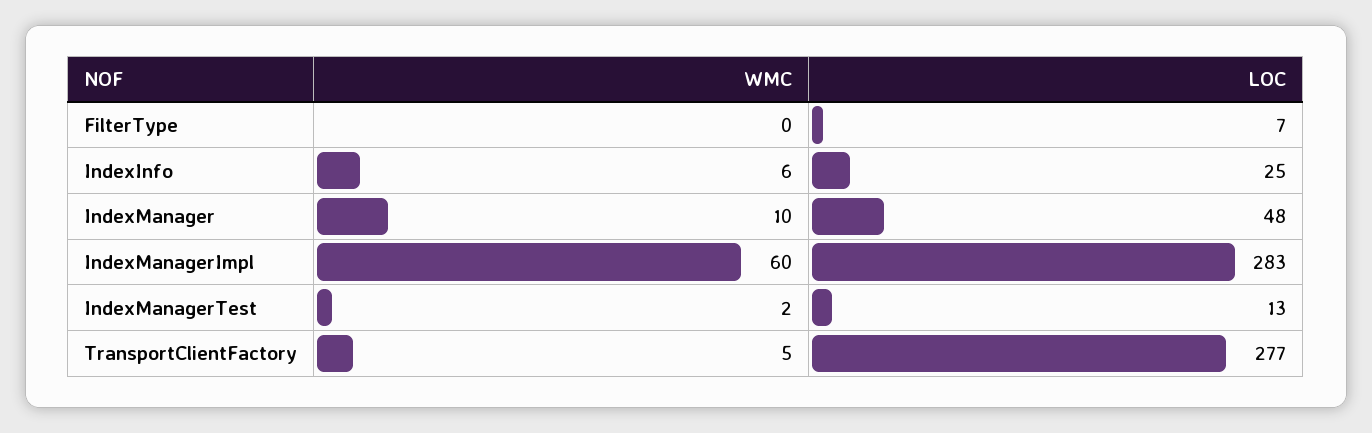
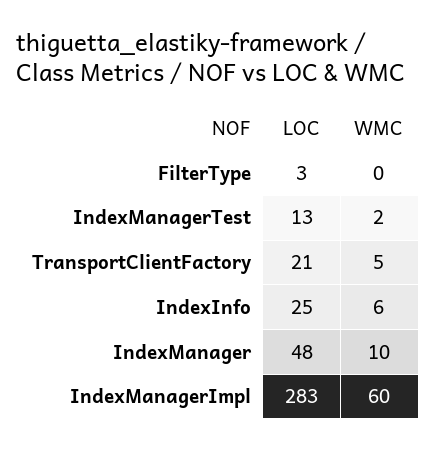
LOC, FilterType: 7 -> 3
LOC, TransportClientFactory: 277 -> 21

